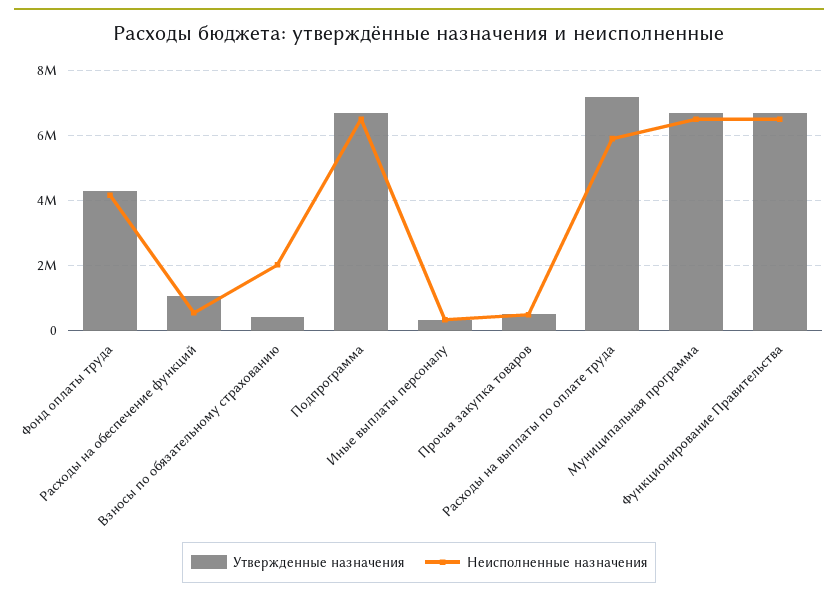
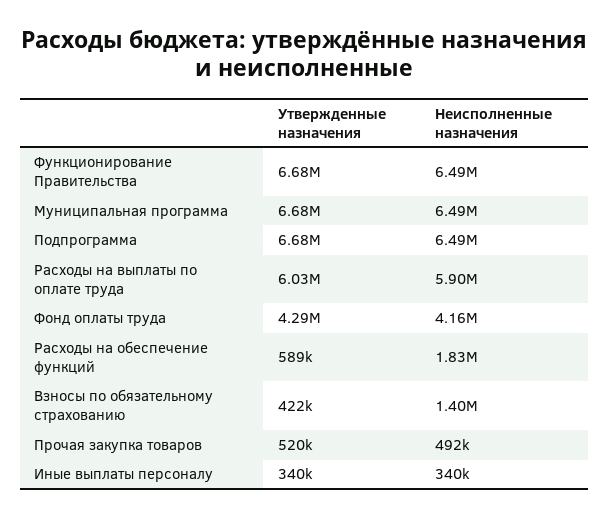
Утвержденные назначения, Расходы на обеспечение функций: 1000000 -> 589000
Неисполненные назначения, Расходы на обеспечение функций: 600000 -> 1830000
Неисполненные назначения, Взносы по обязательному страхованию: 2000000 -> 1400000
Утвержденные назначения, Расходы на выплаты по оплате труда: 7200000 -> 6030000

